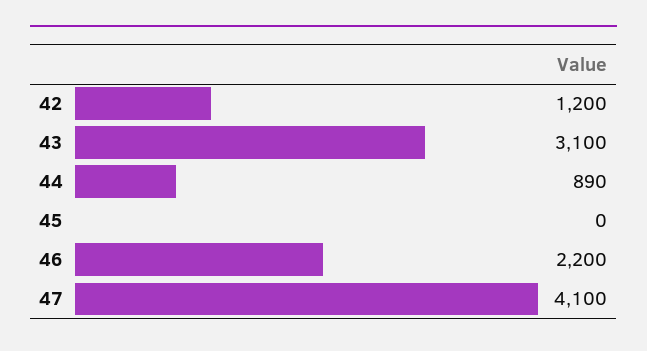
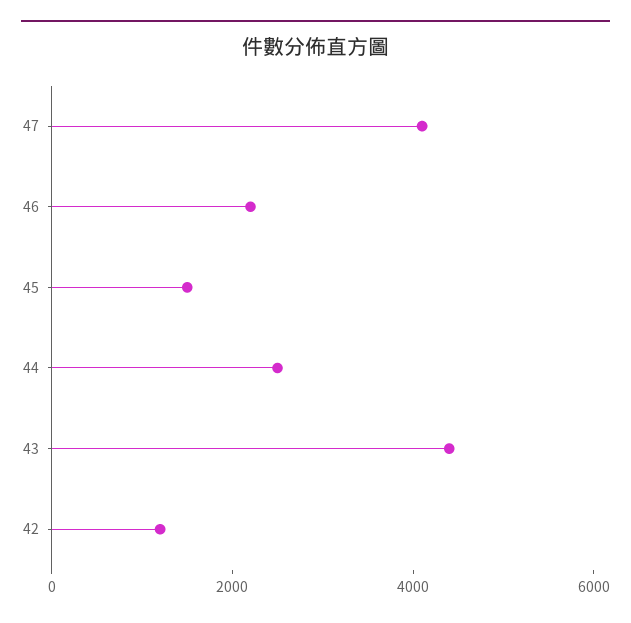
43: 3100 -> 4500
44: 890 -> 2500
45: 0 -> 1500

